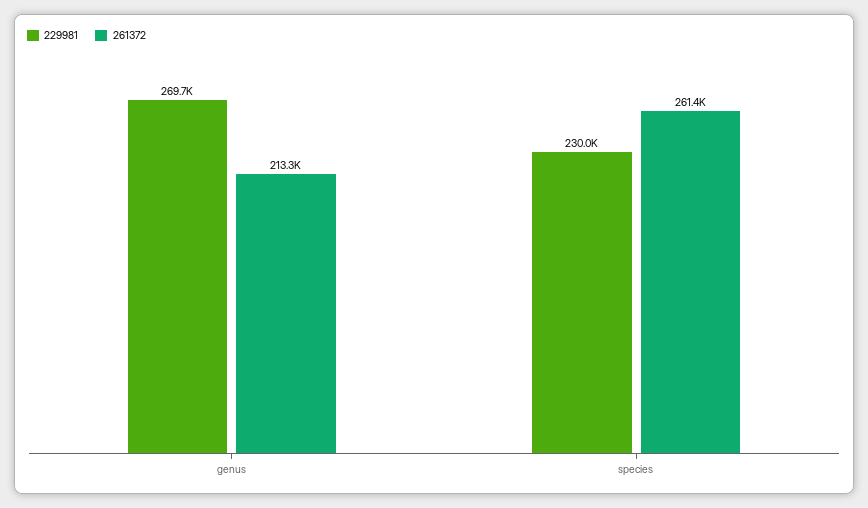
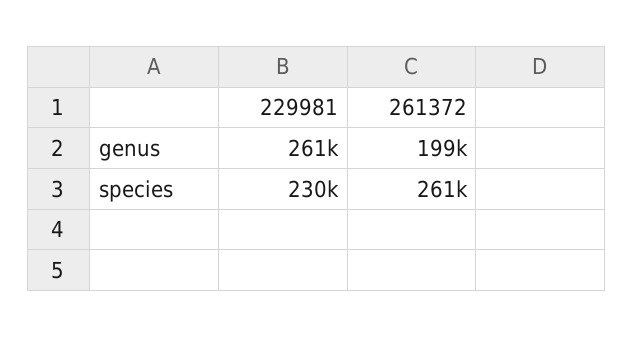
229981, genus: 269700 -> 261000
261372, genus: 213300 -> 199000

